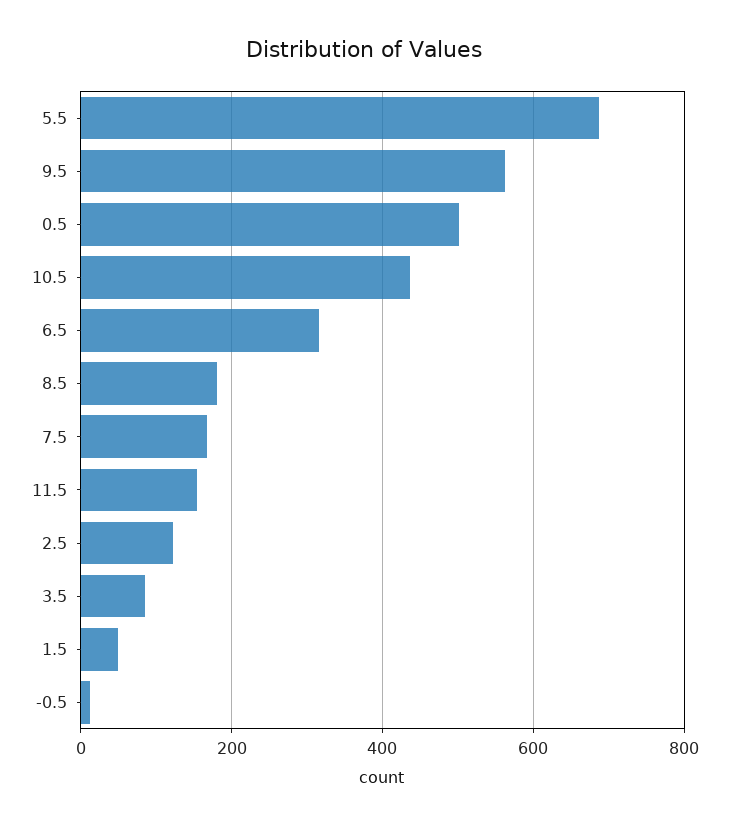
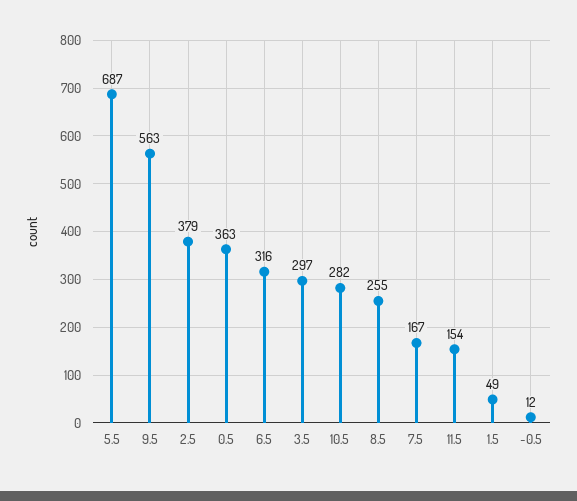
0.5: 500 -> 363
10.5: 440 -> 282
8.5: 180 -> 255
2.5: 120 -> 379
3.5: 80 -> 297

